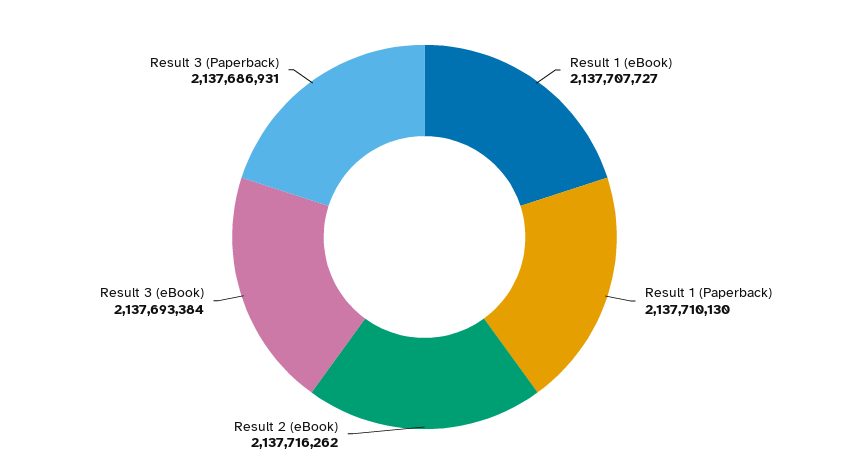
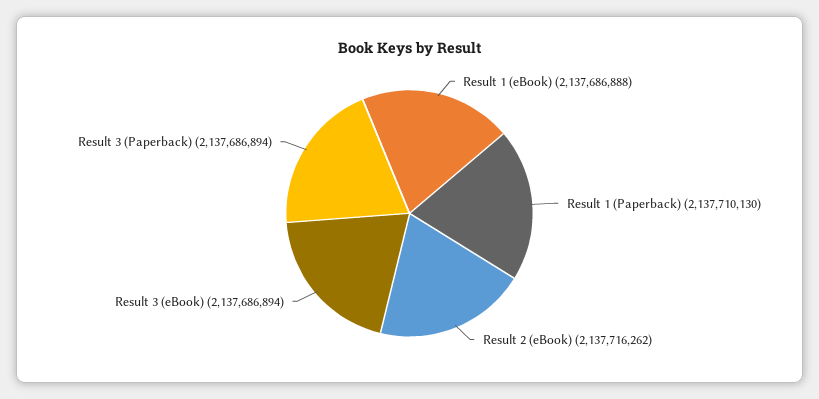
Result 1 (eBook): 2137707727 -> 2137686888
Result 3 (eBook): 2137693384 -> 2137686894
Result 3 (Paperback): 2137686931 -> 2137686894

